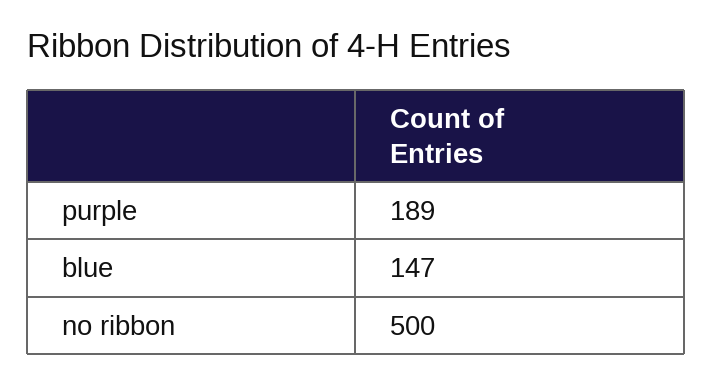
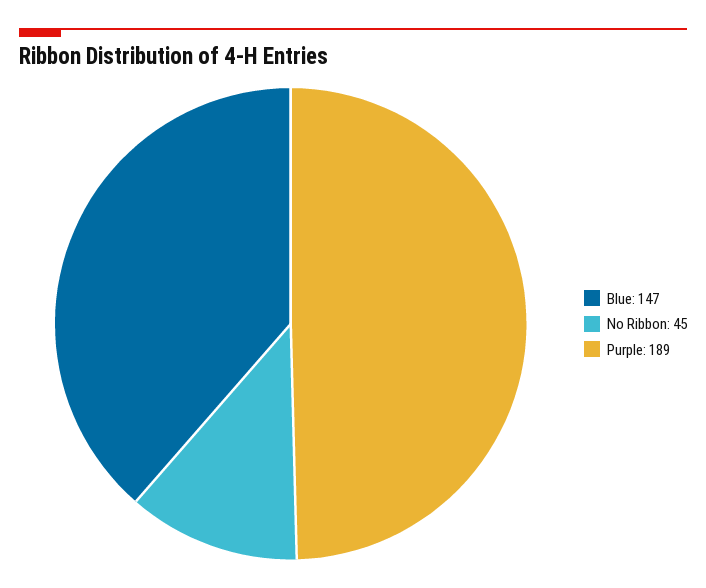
no ribbon: 500 -> 45

